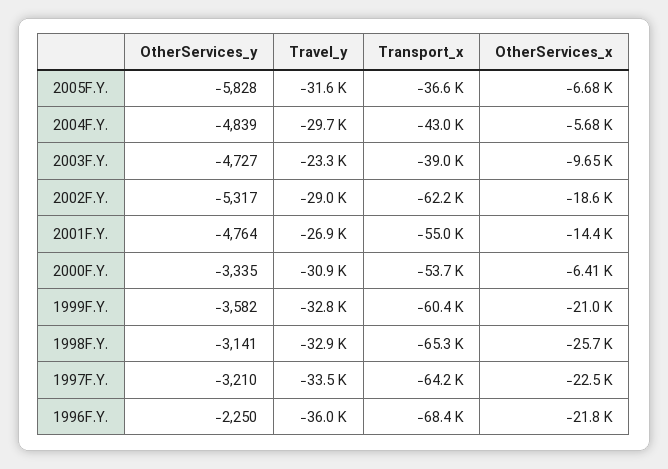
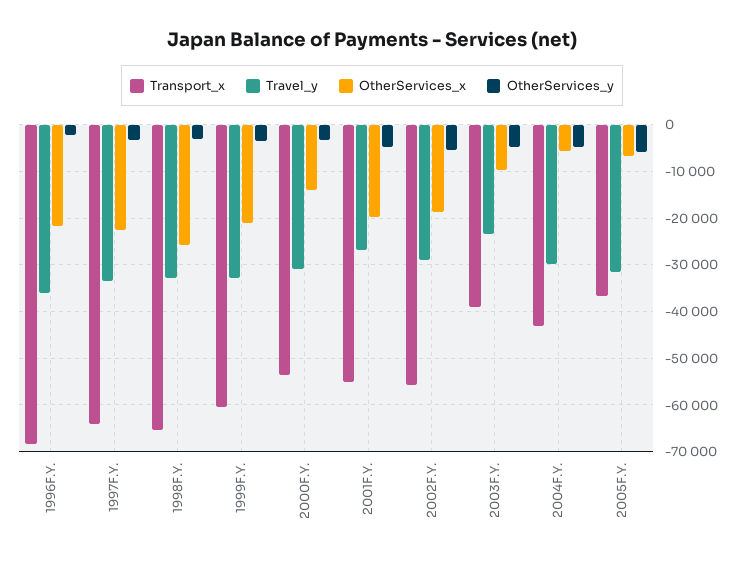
Transport_x, 2002F.Y.: -62200 -> -56000
OtherServices_x, 2001F.Y.: -14400 -> -20000
OtherServices_x, 2000F.Y.: -6410 -> -14000

